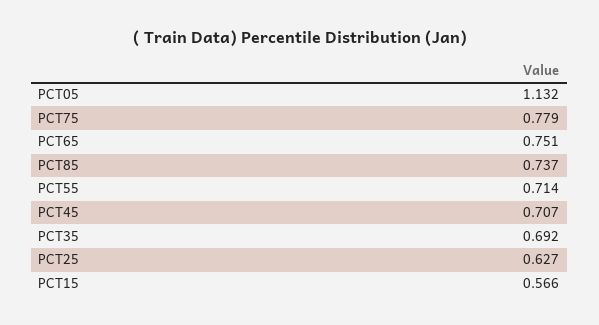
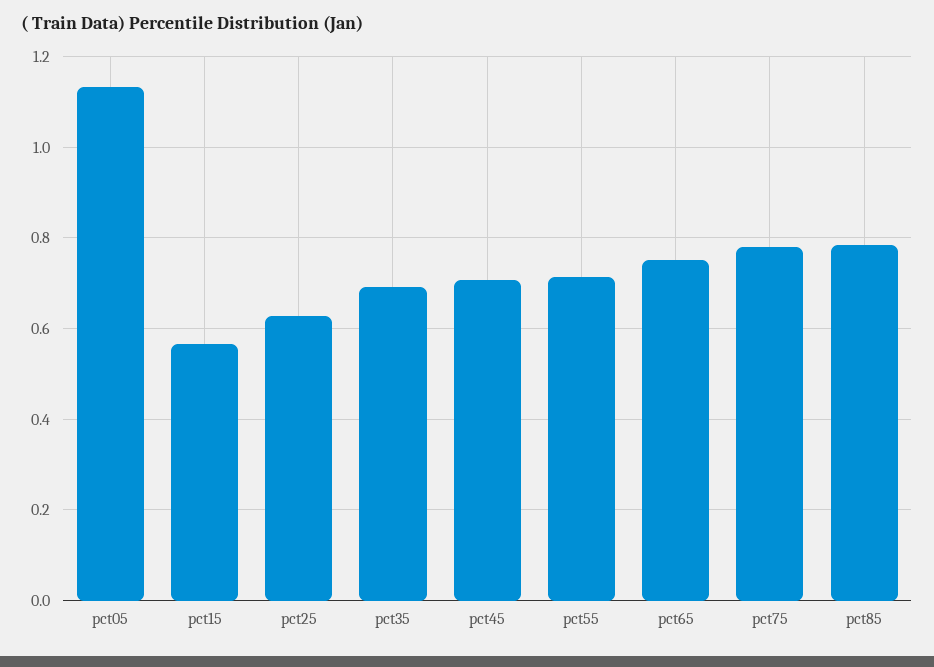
PCT85: 0.737 -> 0.78

